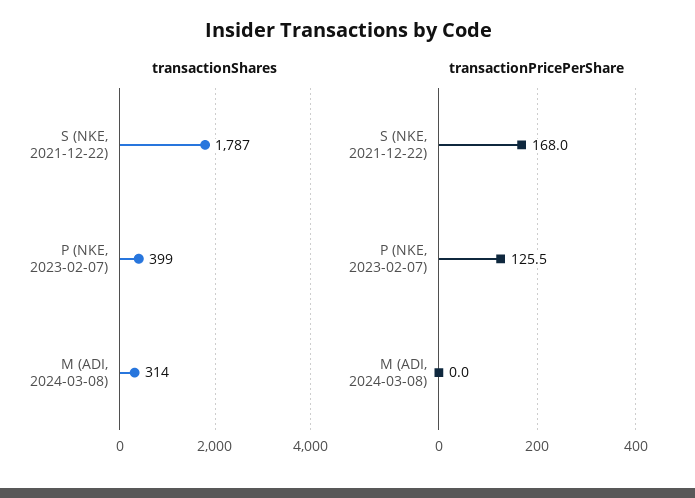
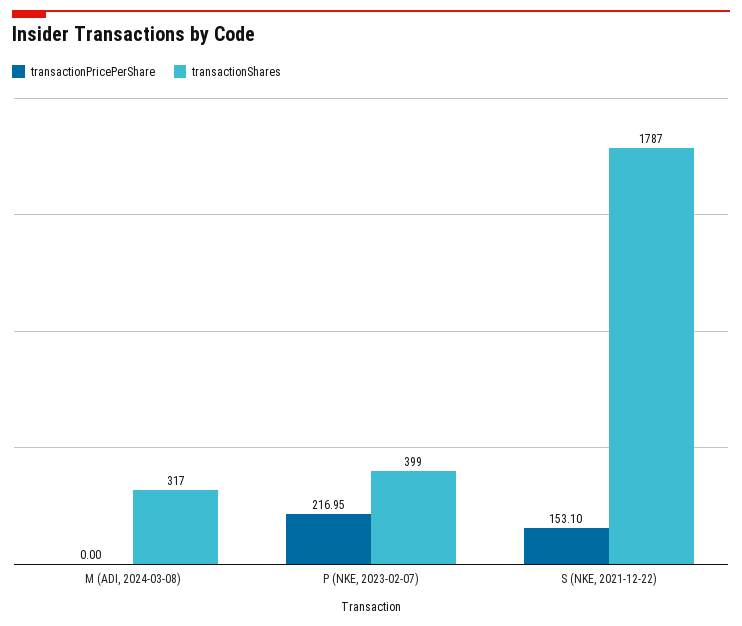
transactionShares, M (ADI, 2024-03-08): 314 -> 317
transactionPricePerShare, S (NKE, 2021-12-22): 168 -> 153.1
transactionPricePerShare, P (NKE, 2023-02-07): 125.5 -> 216.95

